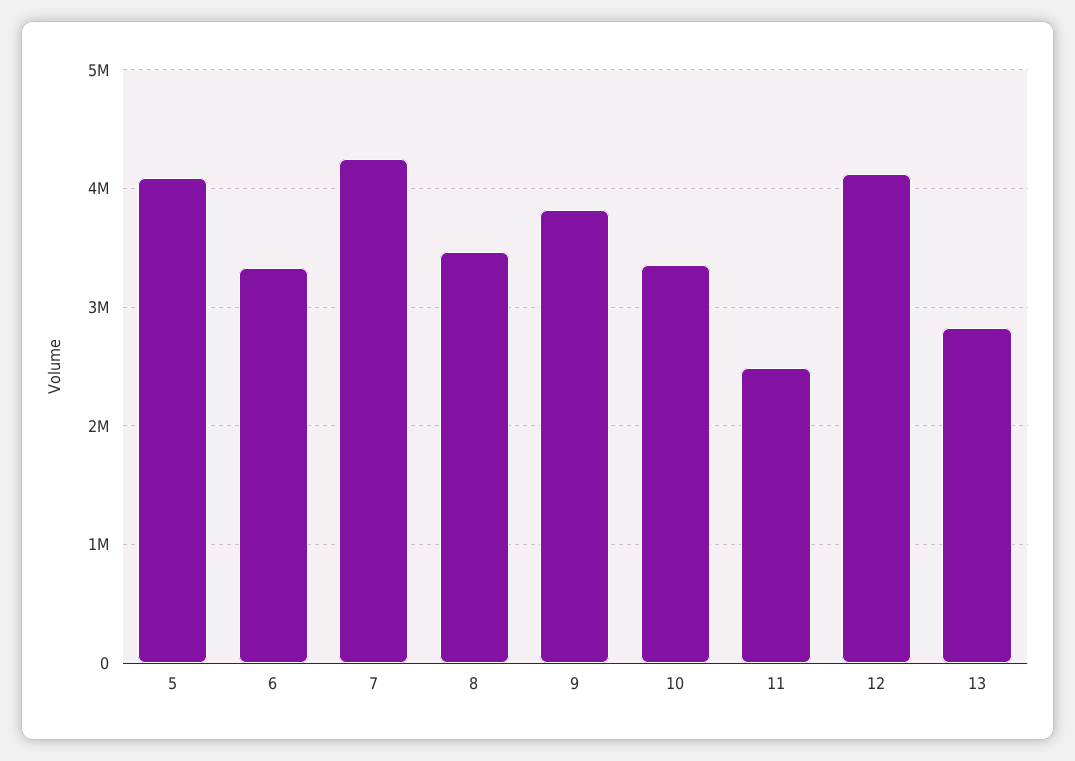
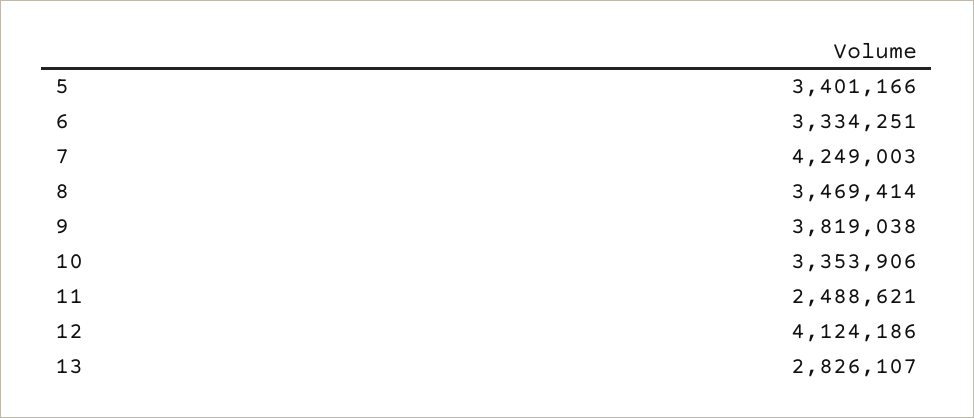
5: 4100000 -> 3401166

